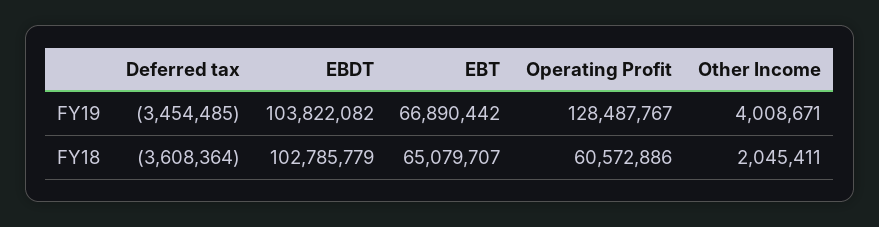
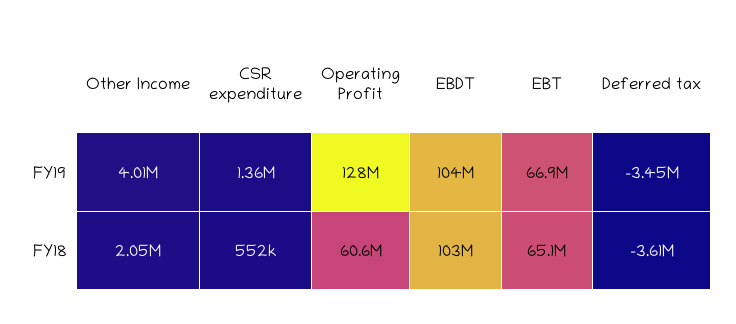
CSR expenditure, FY19: none -> 1360000
CSR expenditure, FY18: none -> 552000

